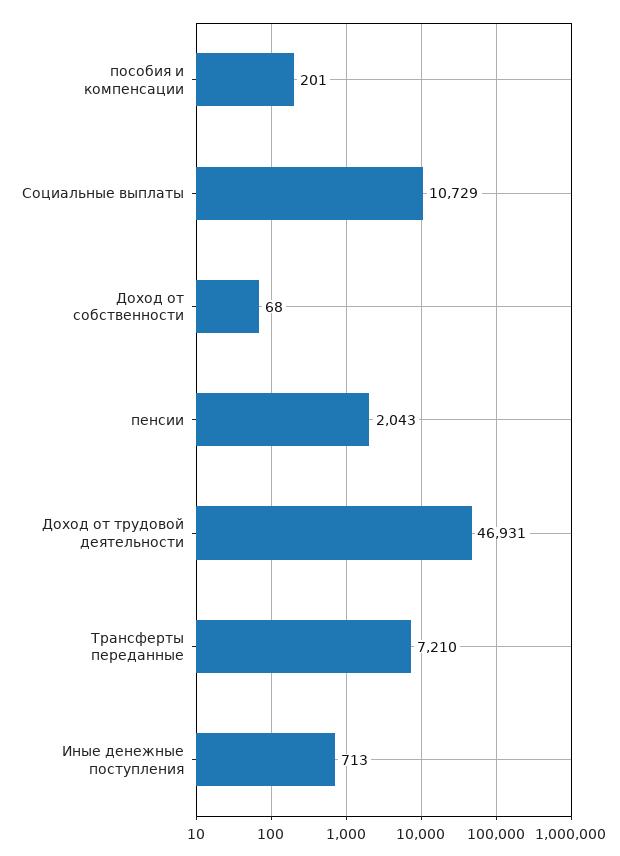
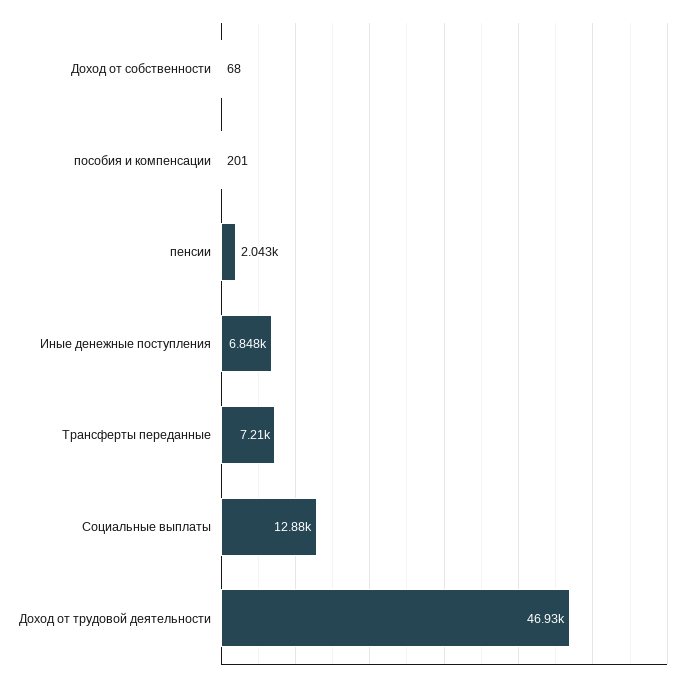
Социальные выплаты: 10729 -> 12880
Иные денежные поступления: 713 -> 6848

